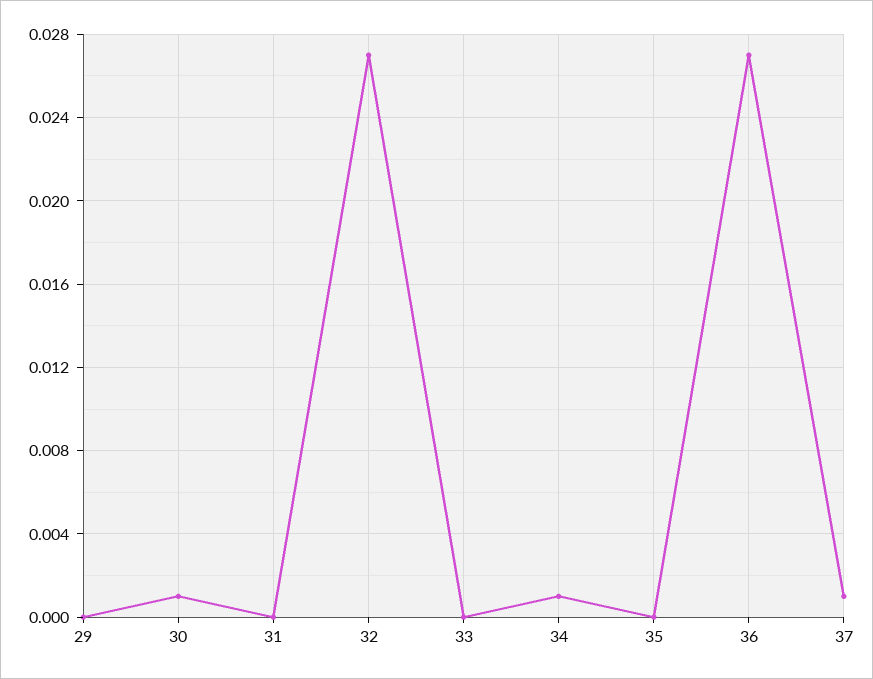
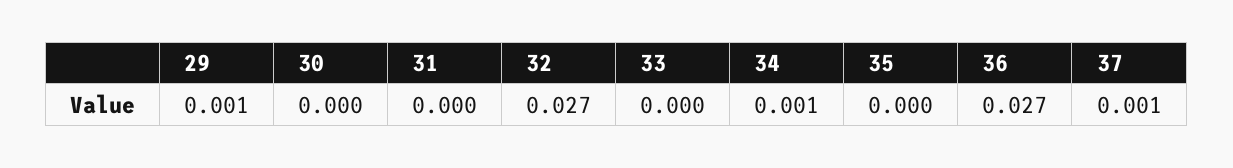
29: 0 -> 0.001
30: 0.001 -> 0

